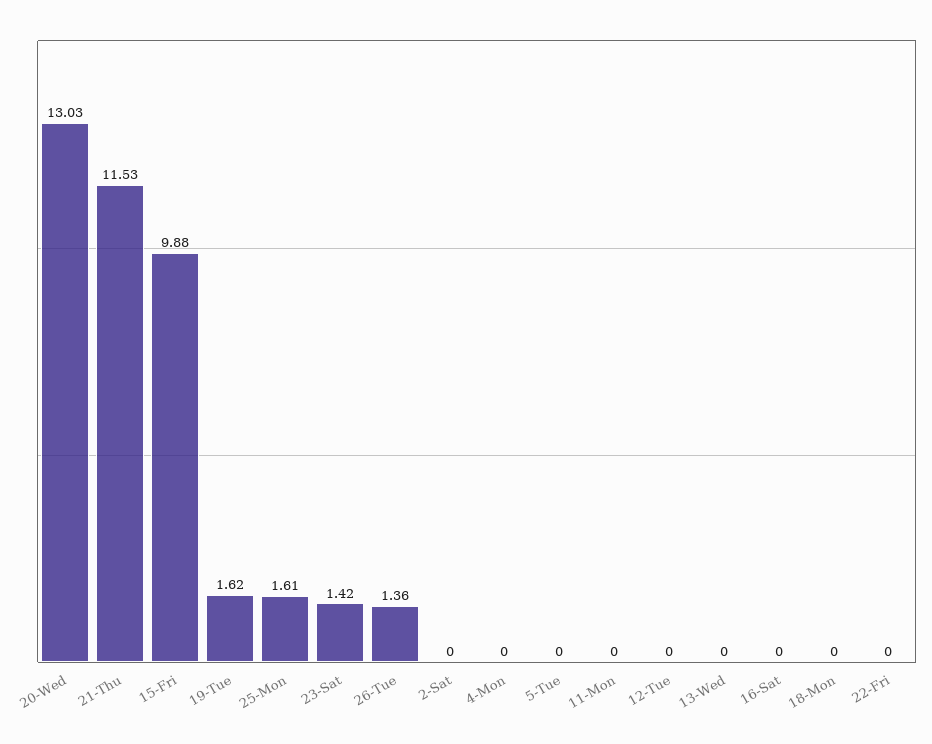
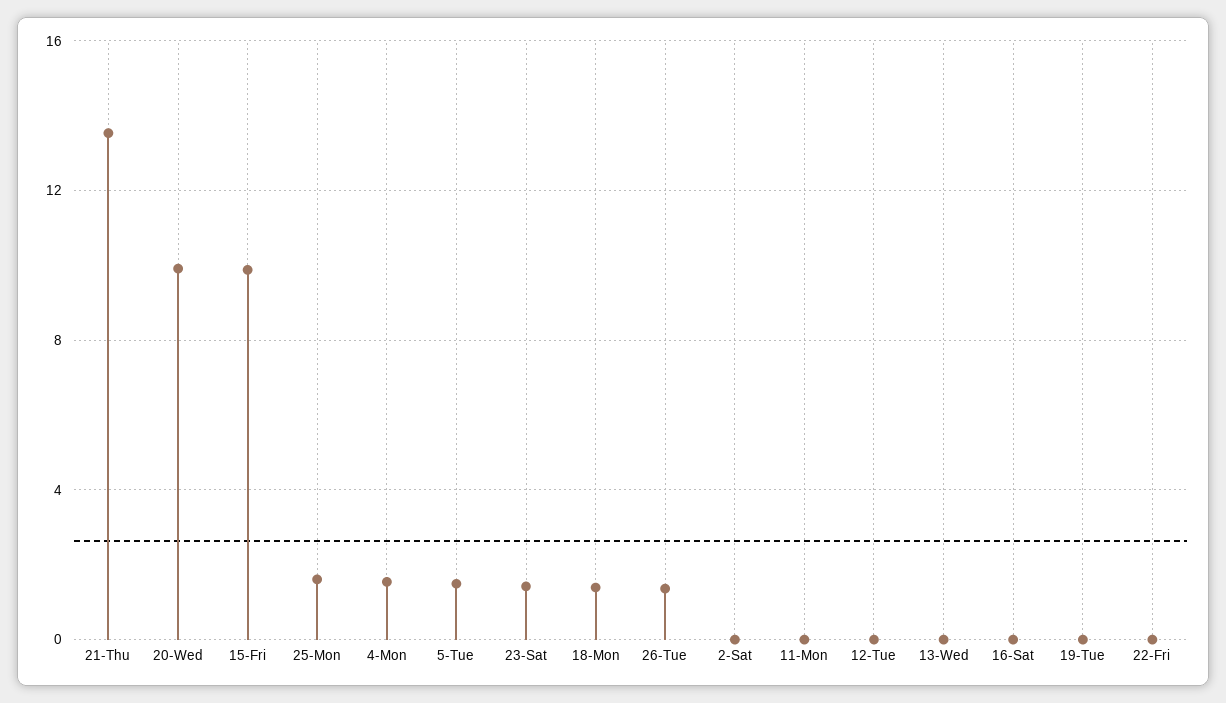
20-Wed: 13.03 -> 10
21-Thu: 11.53 -> 13.5
19-Tue: 1.62 -> 0
4-Mon: 0 -> 1.5
5-Tue: 0 -> 1.5
18-Mon: 0 -> 1.5

